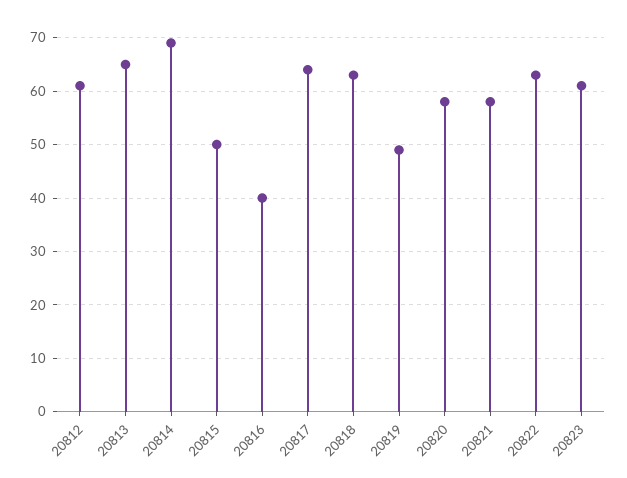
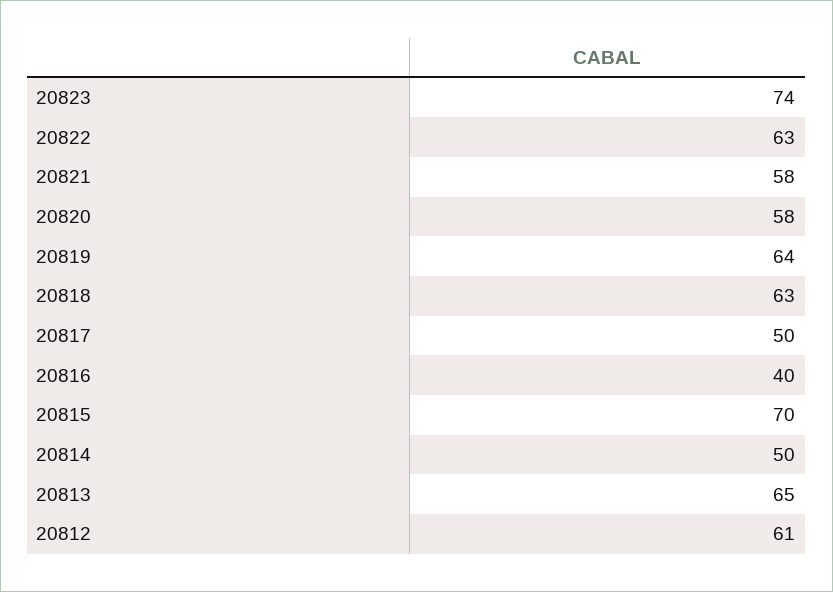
20814: 70 -> 50
20815: 50 -> 70
20817: 65 -> 50
20819: 50 -> 64
20823: 60 -> 74

